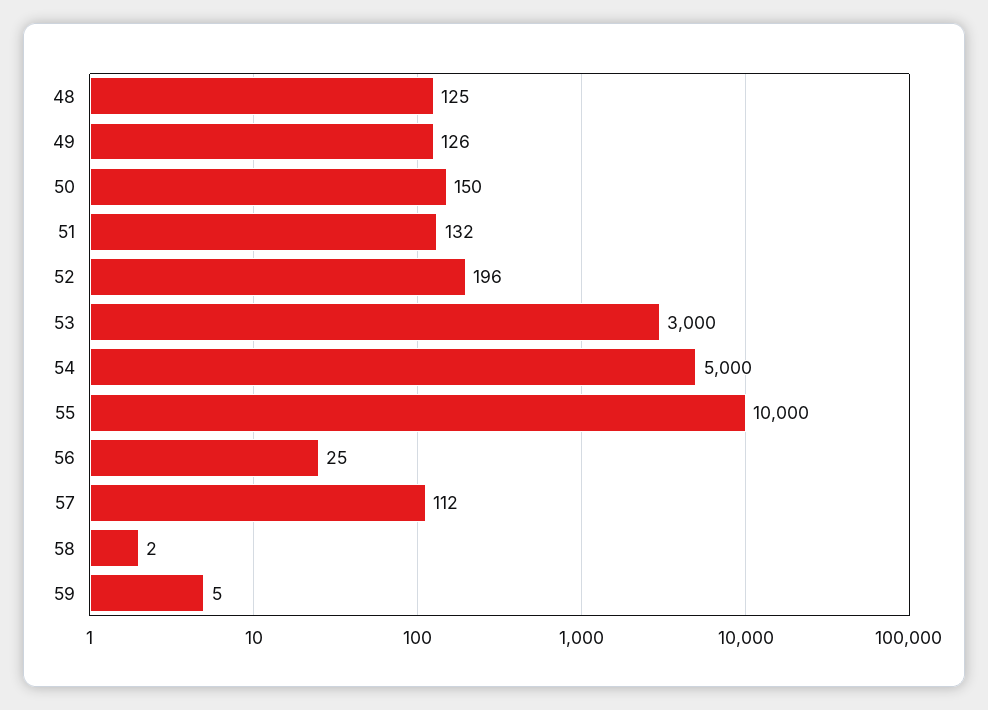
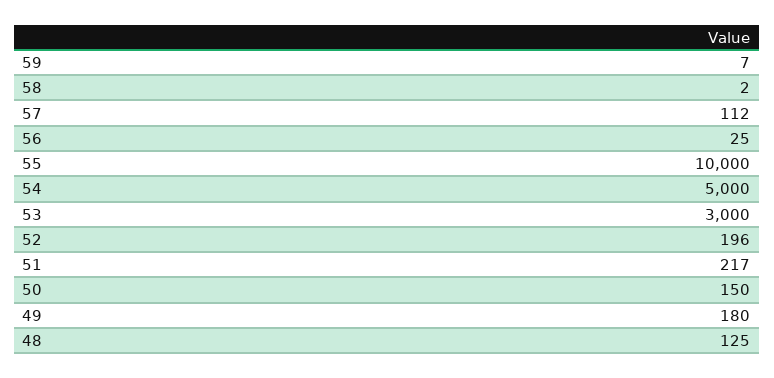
49: 126 -> 180
51: 132 -> 217
59: 5 -> 7

